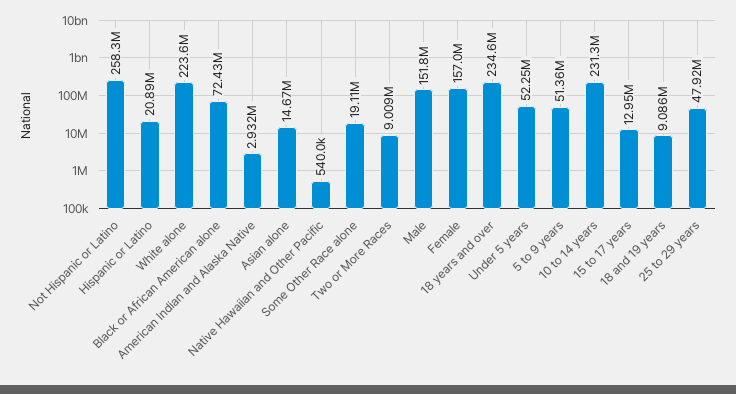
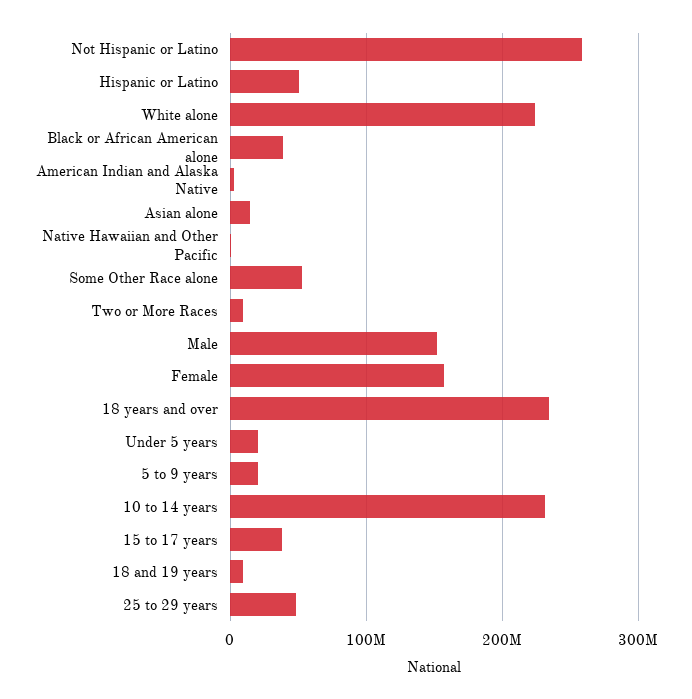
Hispanic or Latino: 20890000 -> 50000000
Black or African American alone: 72430000 -> 40000000
Some Other Race alone: 19110000 -> 50000000
Under 5 years: 52250000 -> 20000000
5 to 9 years: 51360000 -> 20000000
15 to 17 years: 12950000 -> 40000000

